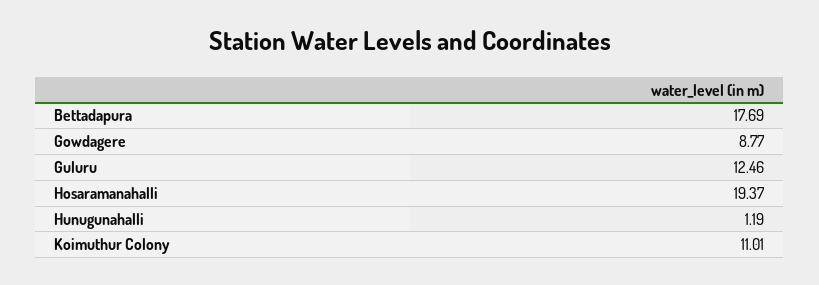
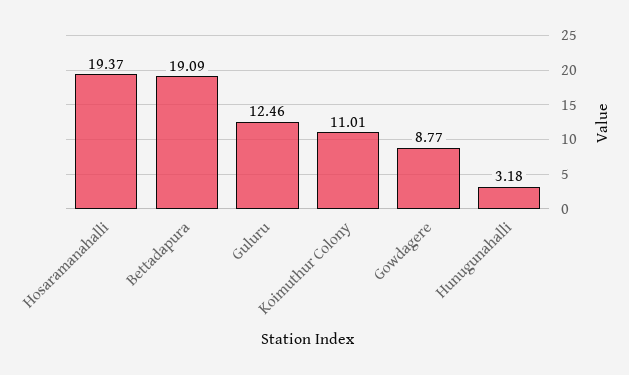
Bettadapura: 17.69 -> 19.09
Hunugunahalli: 1.19 -> 3.18

